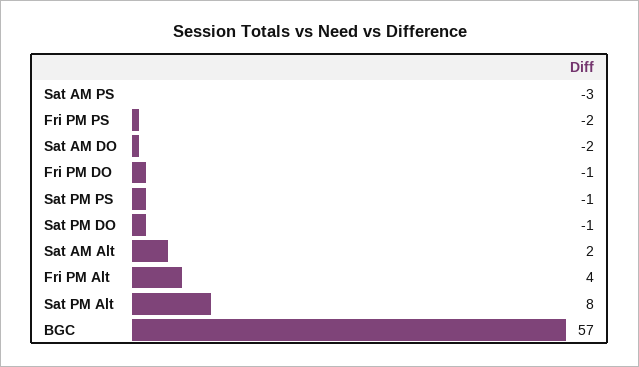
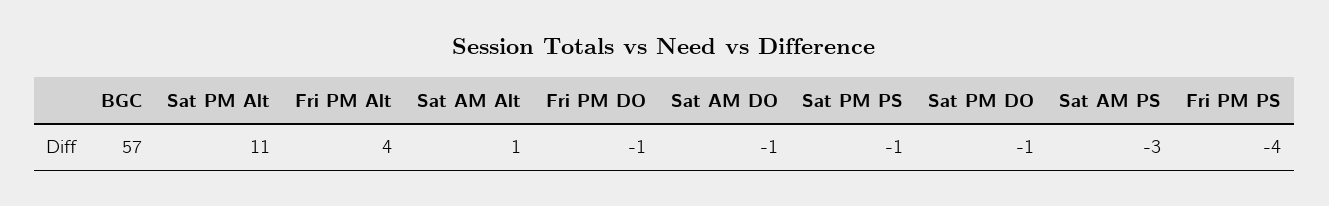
Fri PM PS: -2 -> -4
Sat AM DO: -2 -> -1
Sat AM Alt: 2 -> 1
Sat PM Alt: 8 -> 11

